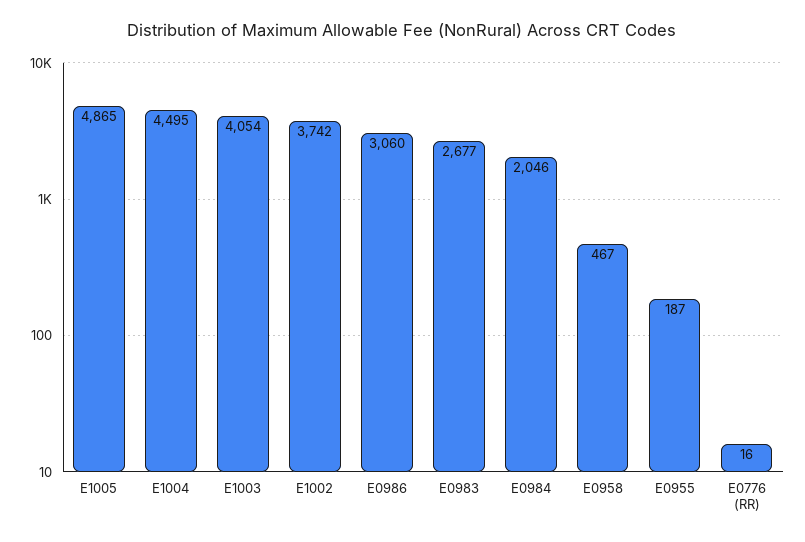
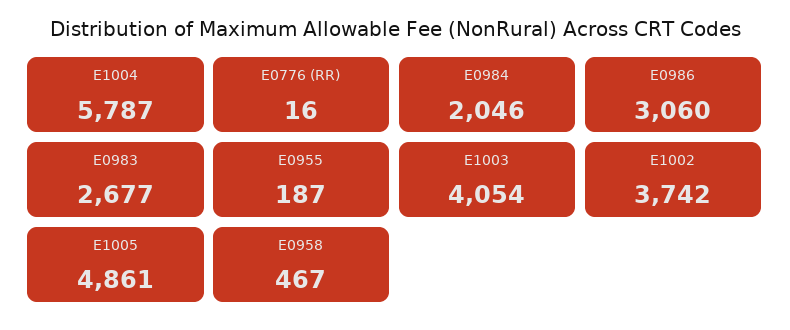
E1005: 4865 -> 4861
E1004: 4495 -> 5787

